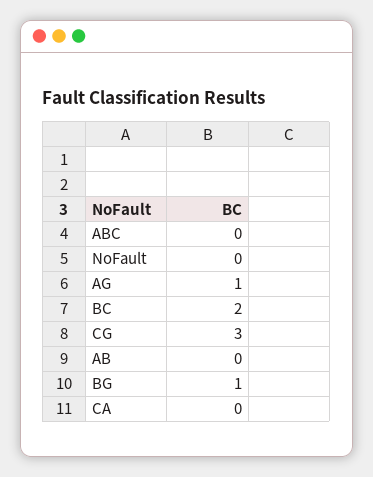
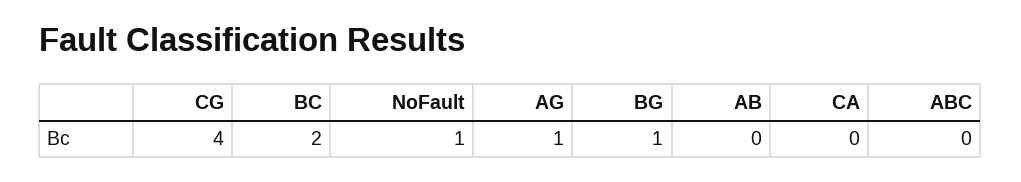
NoFault: 0 -> 1
CG: 3 -> 4

